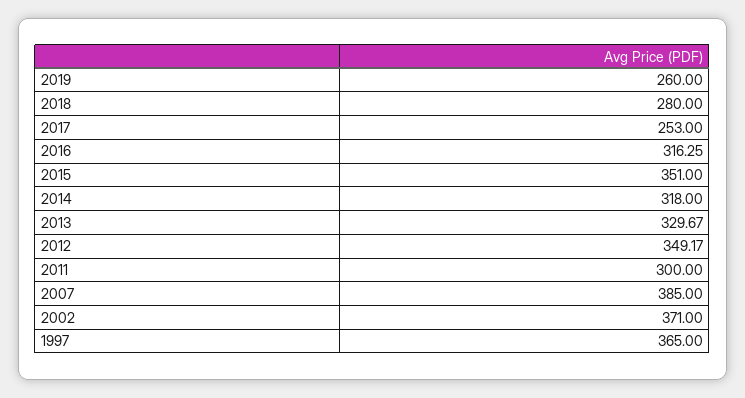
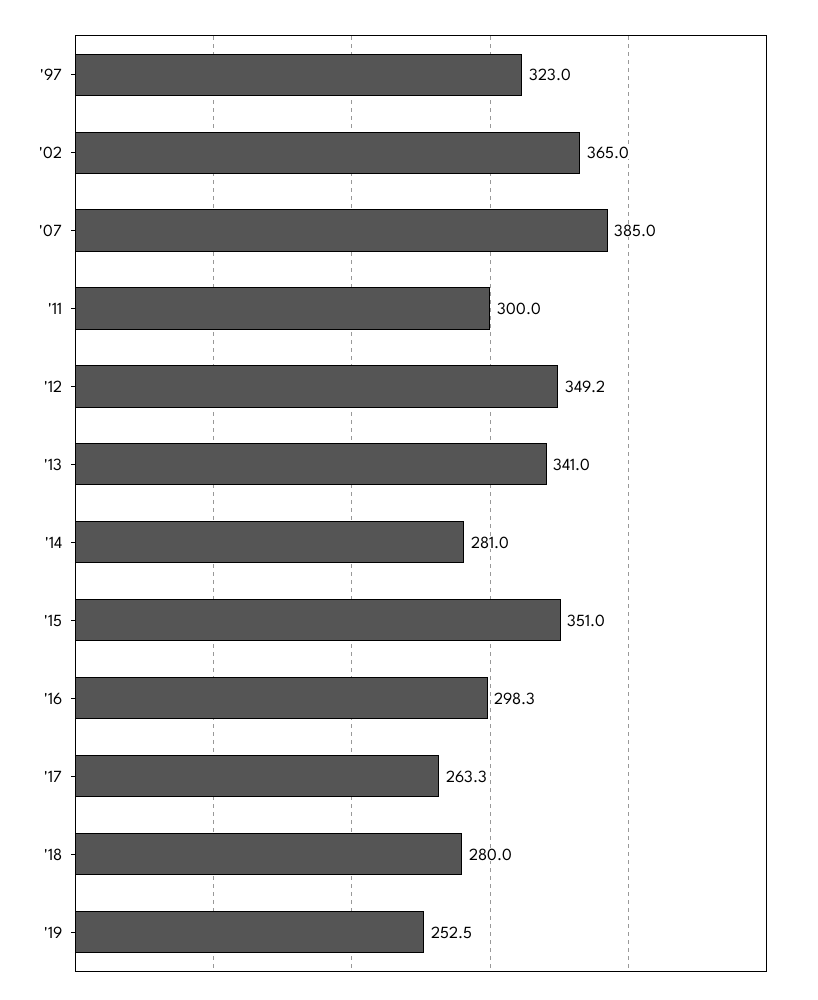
2019: 260 -> 252.5
2017: 253 -> 263.3
2016: 316.25 -> 298.3
2014: 318 -> 281
2013: 329.67 -> 341
2002: 371 -> 365
1997: 365 -> 323

